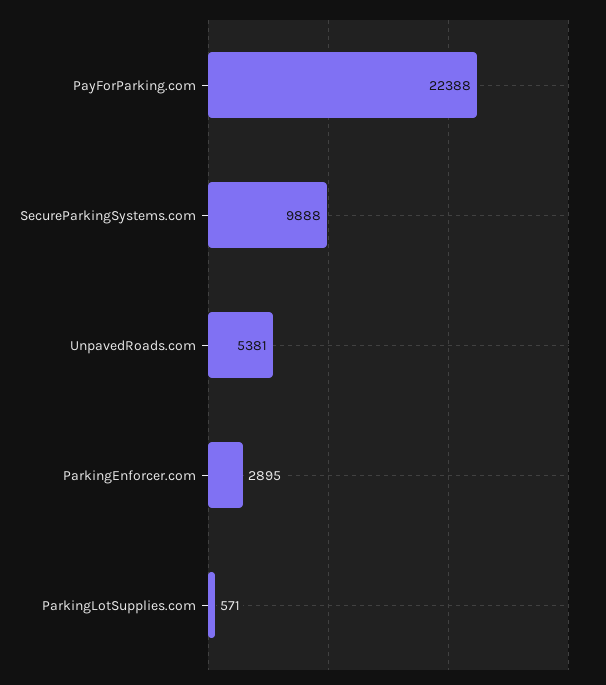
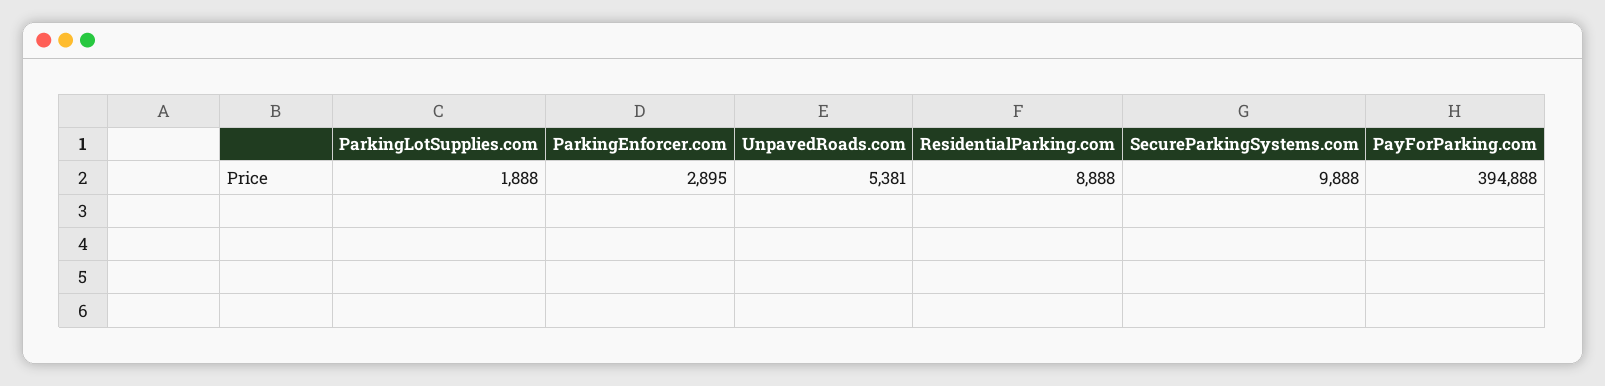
PayForParking.com: 22388 -> 394888
ParkingLotSupplies.com: 571 -> 1888
ResidentialParking.com: none -> 8888

